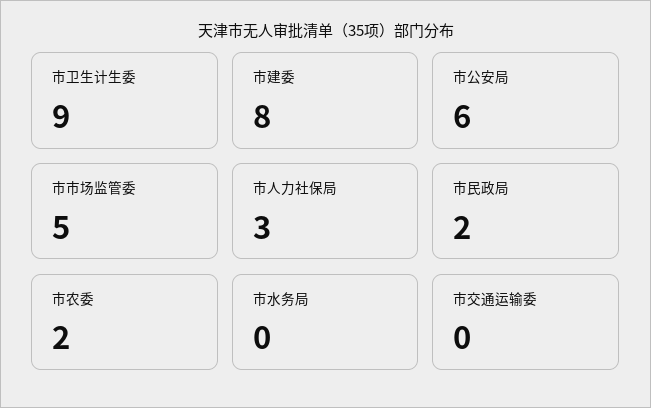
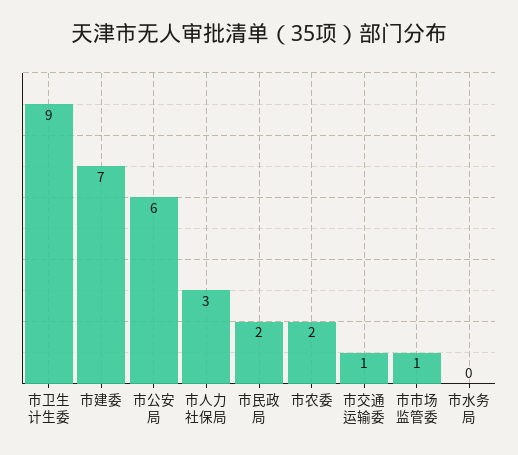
市建委: 8 -> 7
市市场监管委: 5 -> 1
市交通运输委: 0 -> 1

